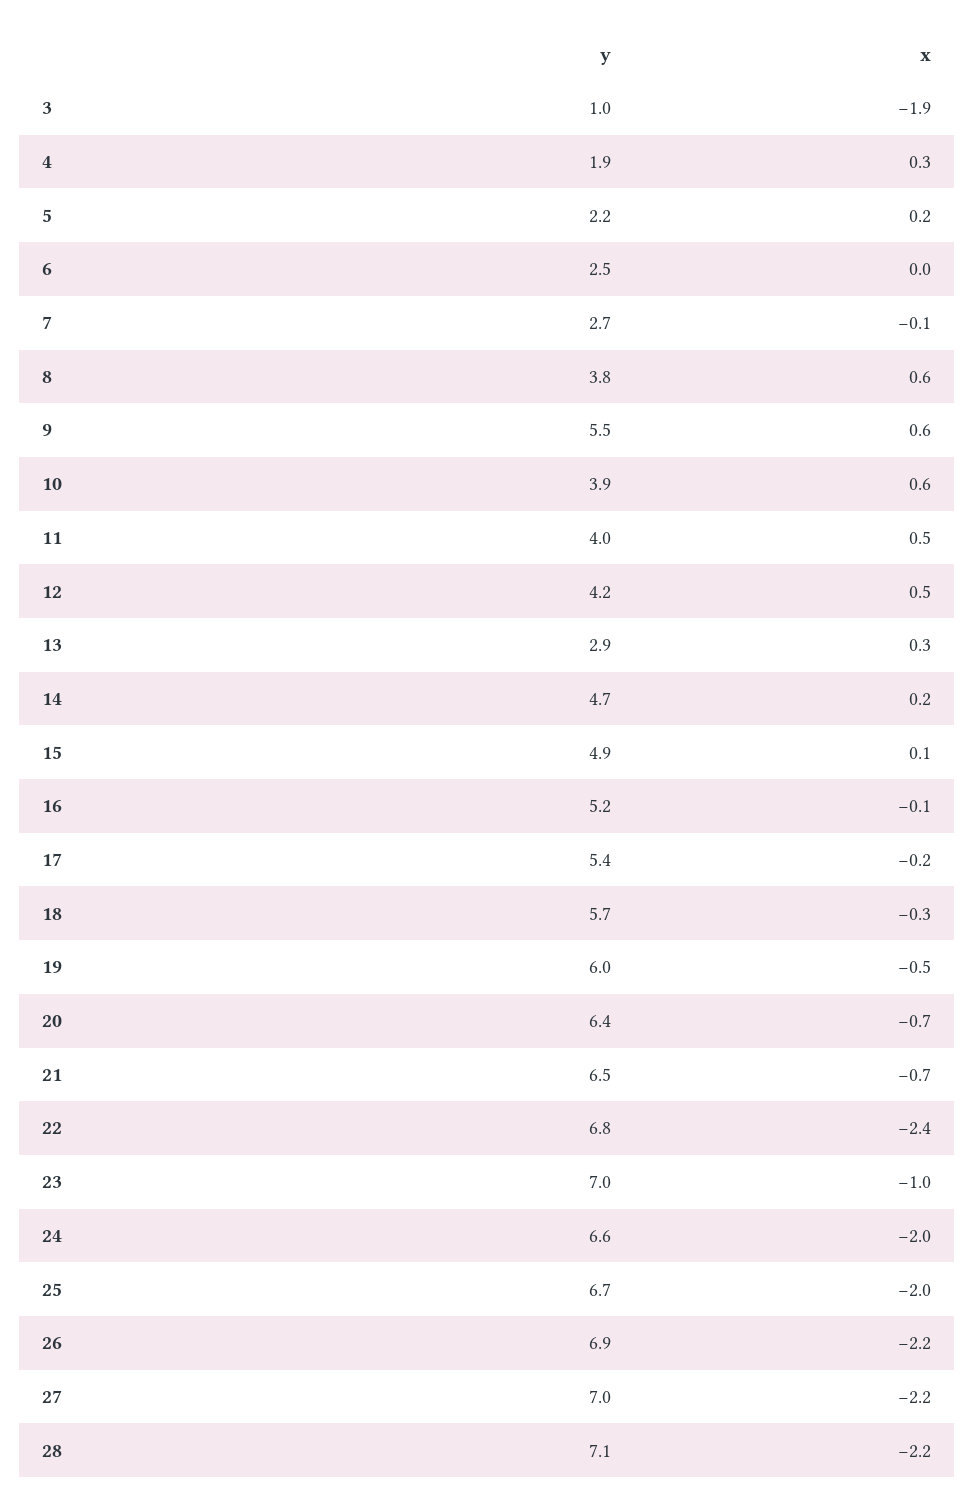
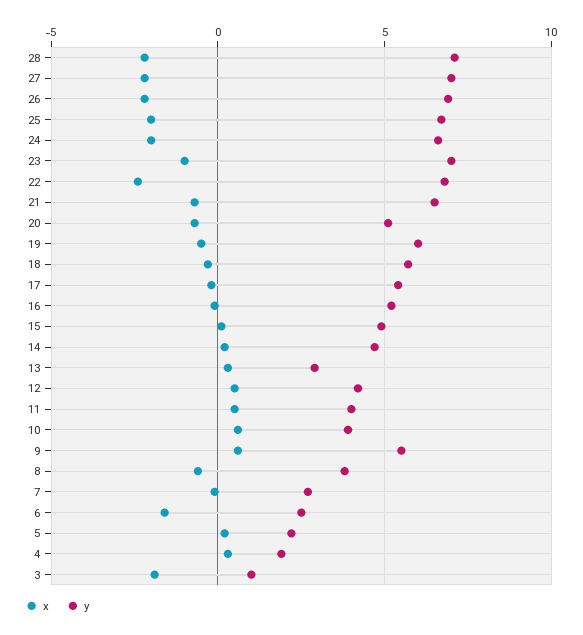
x, 6: 0 -> -1.5
x, 8: 0.6 -> -0.5
y, 20: 6.4 -> 5

